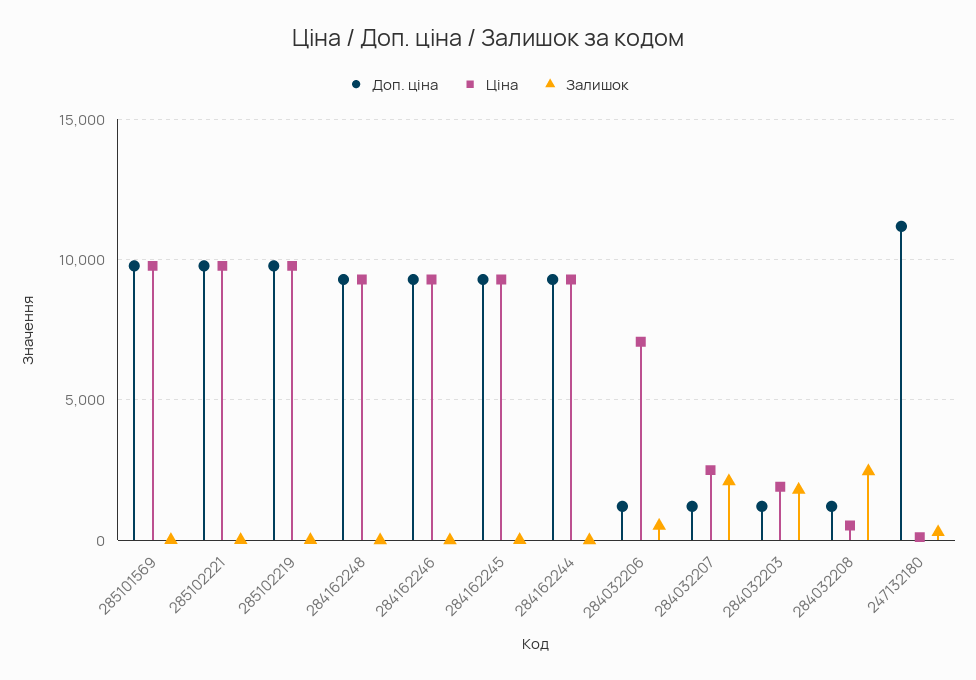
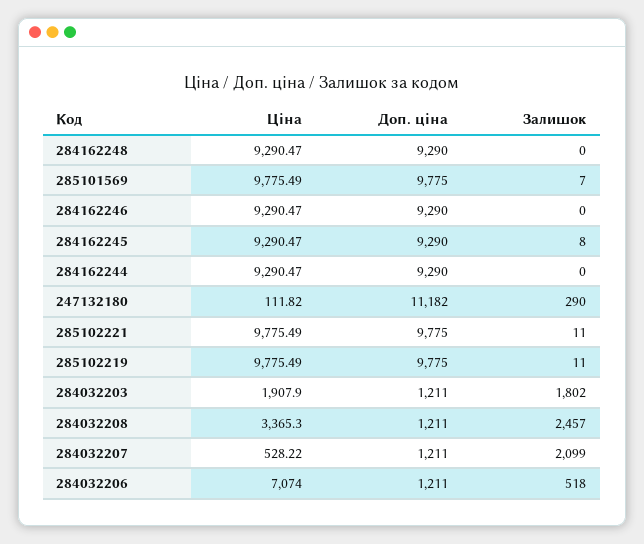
Ціна, 284032207: 2500 -> 528.22
Ціна, 284032208: 500 -> 3365.3

